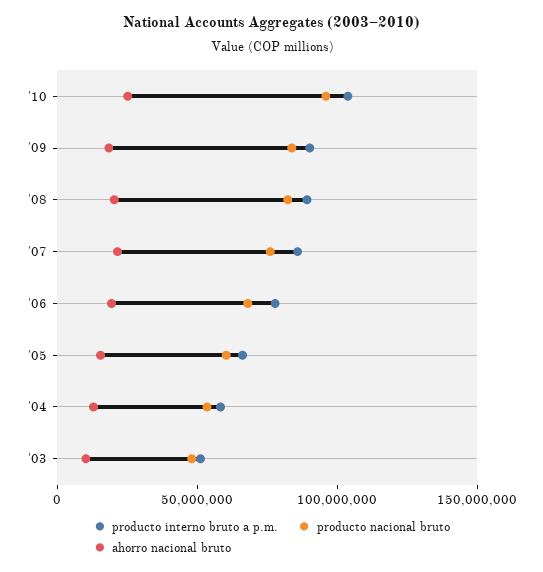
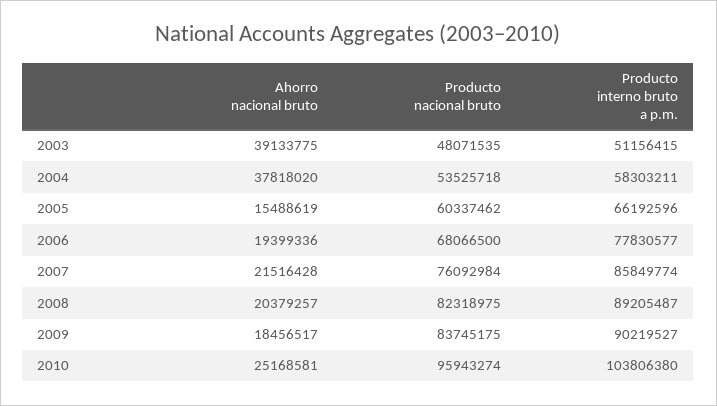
ahorro nacional bruto, '04: 10000000 -> 37818020
ahorro nacional bruto, '03: 10000000 -> 39133775

